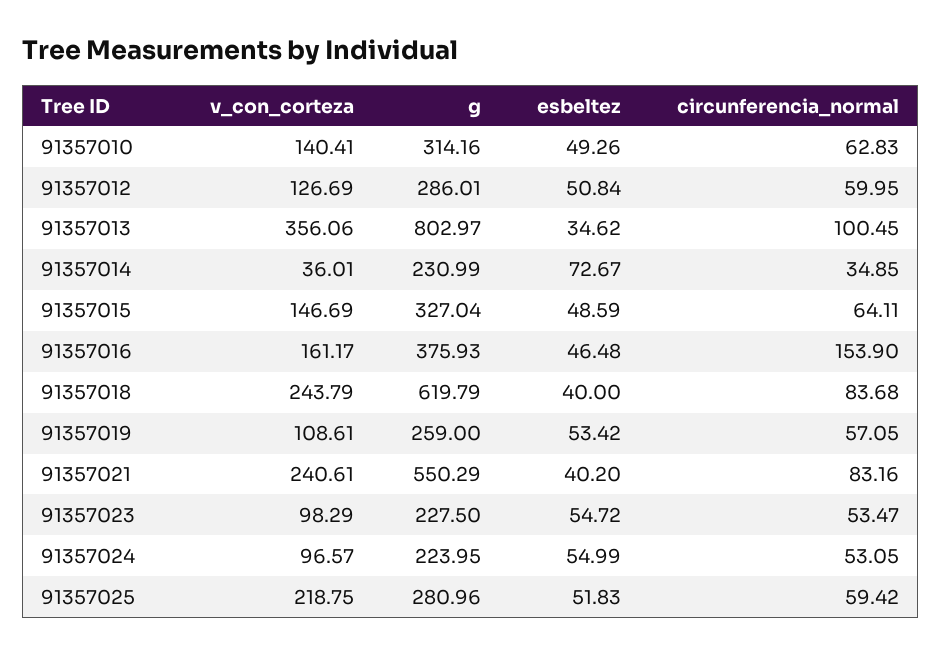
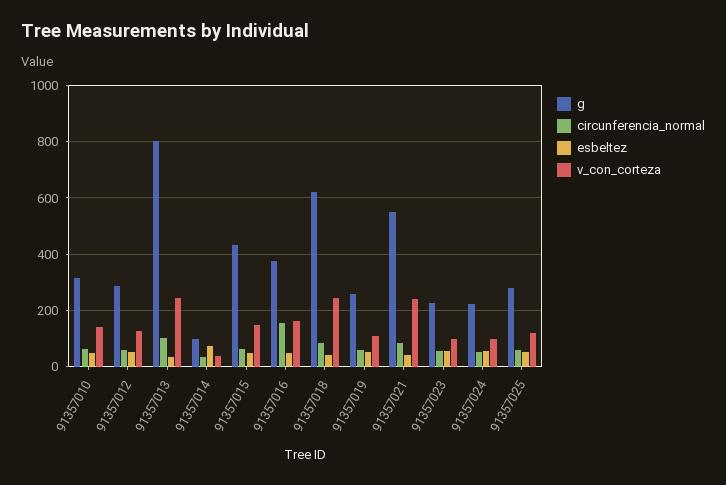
v_con_corteza, 91357013: 356.06 -> 250
g, 91357014: 230.99 -> 100
g, 91357015: 327.04 -> 425
v_con_corteza, 91357025: 218.75 -> 125

